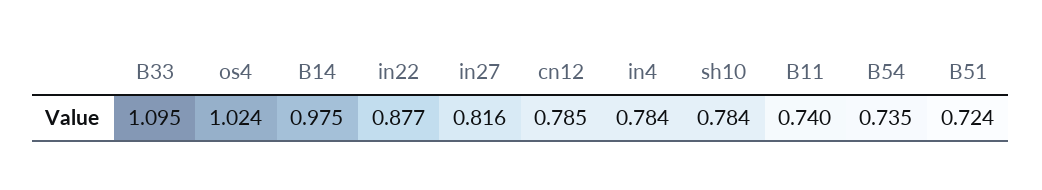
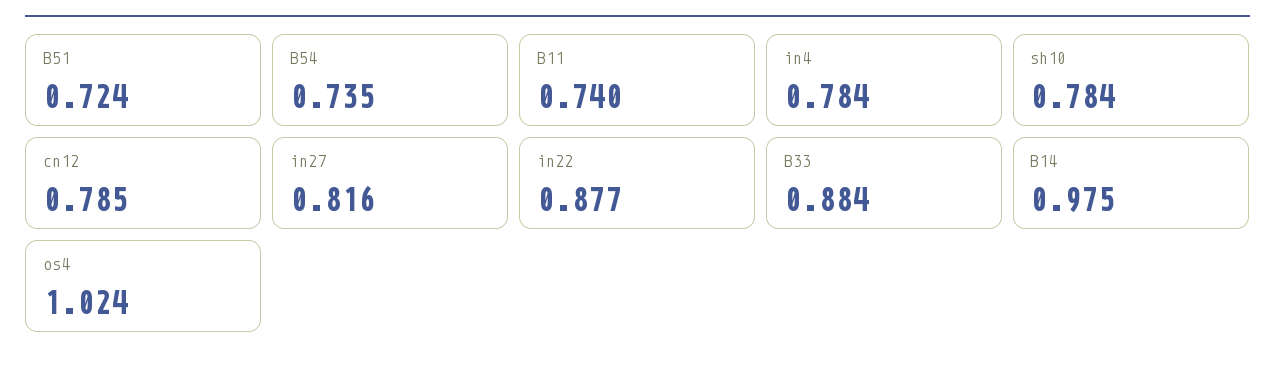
B33: 1.095 -> 0.884

